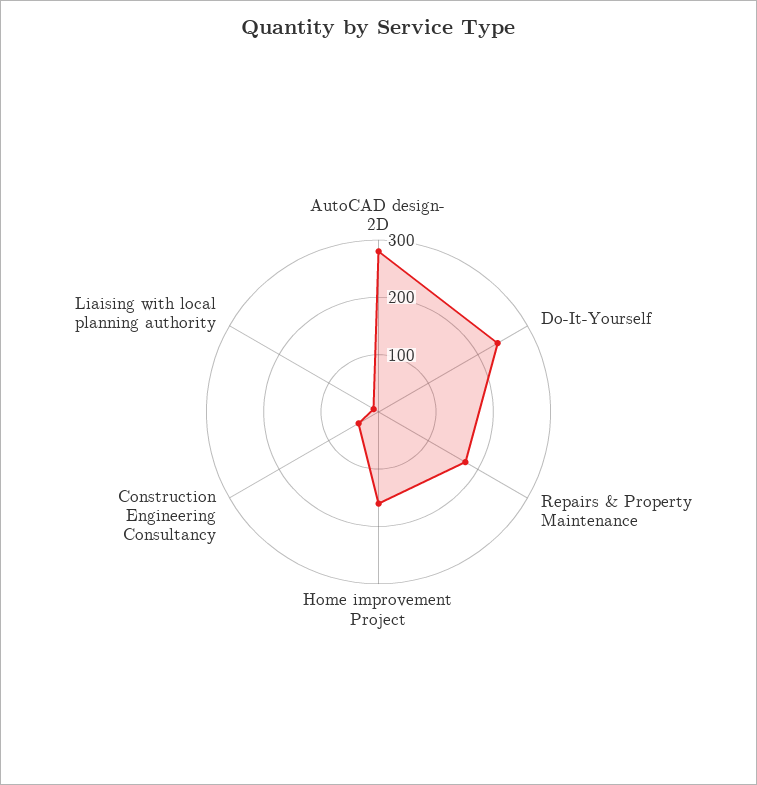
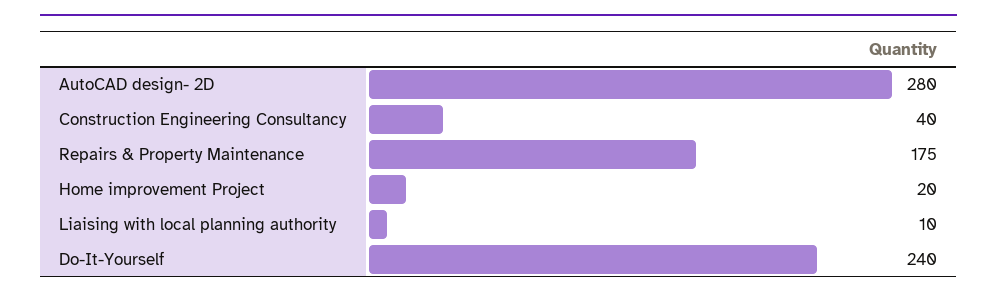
Home improvement Project: 160 -> 20

